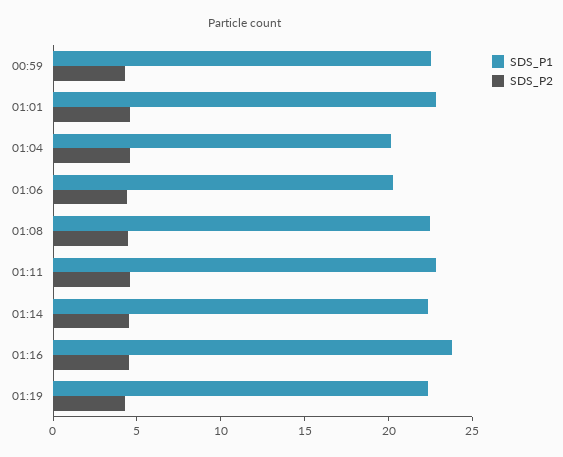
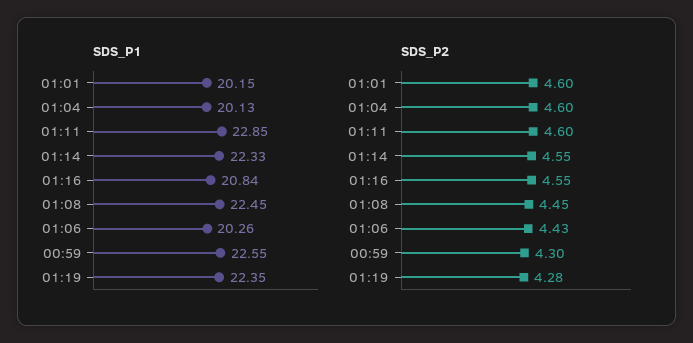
SDS_P1, 01:01: 23 -> 20.15
SDS_P1, 01:16: 24 -> 20.84

